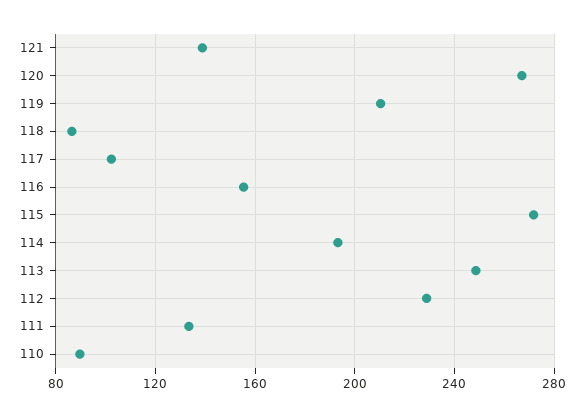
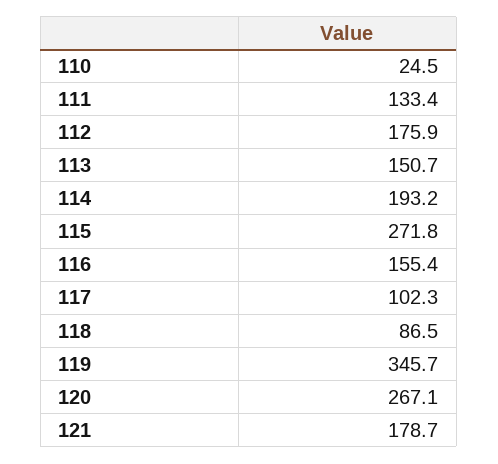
121: 140 -> 178.7
119: 210 -> 345.7
113: 250 -> 150.7
112: 230 -> 175.9
110: 90 -> 24.5

